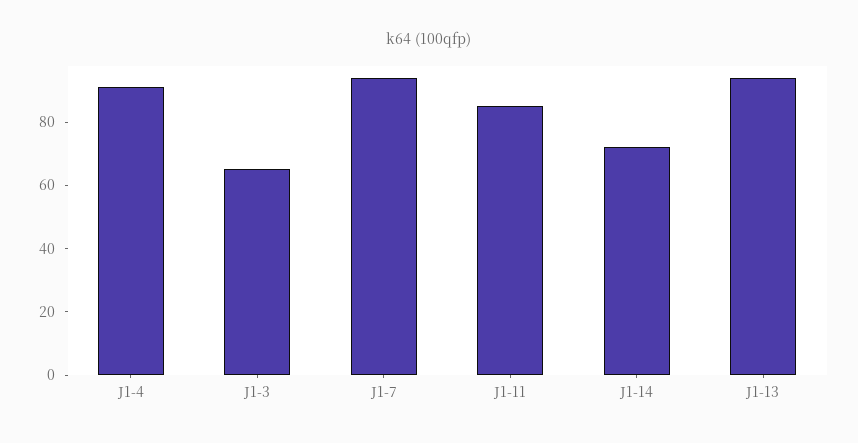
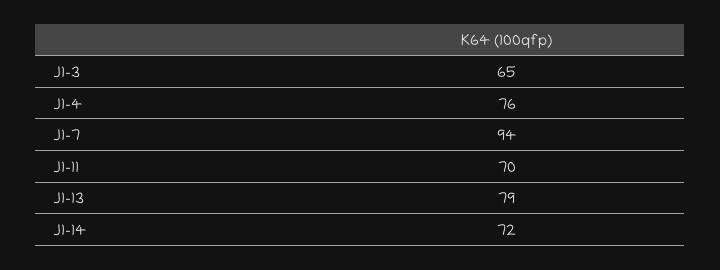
J1-4: 90 -> 76
J1-11: 85 -> 70
J1-13: 95 -> 79

